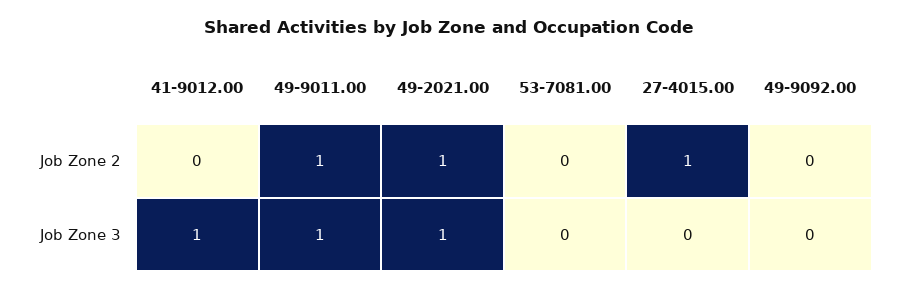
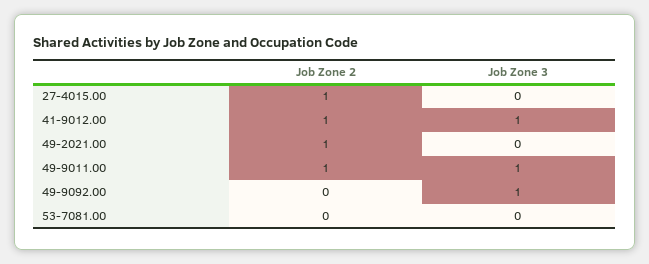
41-9012.00, Job Zone 2: 0 -> 1
49-2021.00, Job Zone 3: 1 -> 0
49-9092.00, Job Zone 3: 0 -> 1

